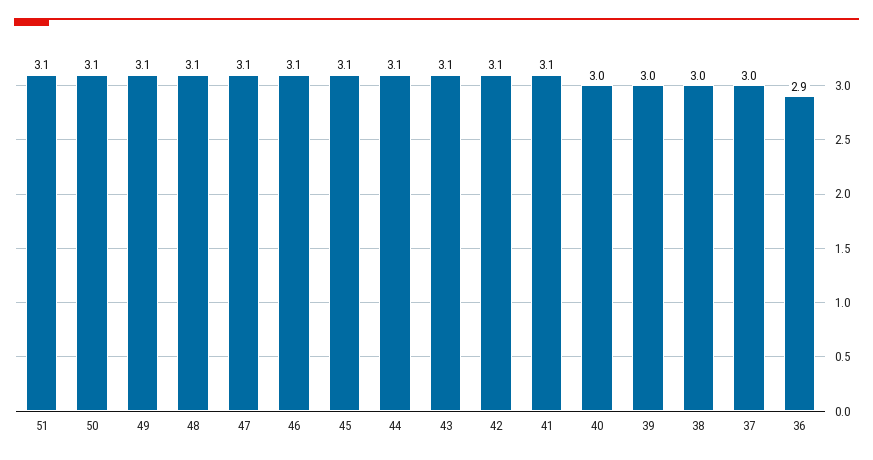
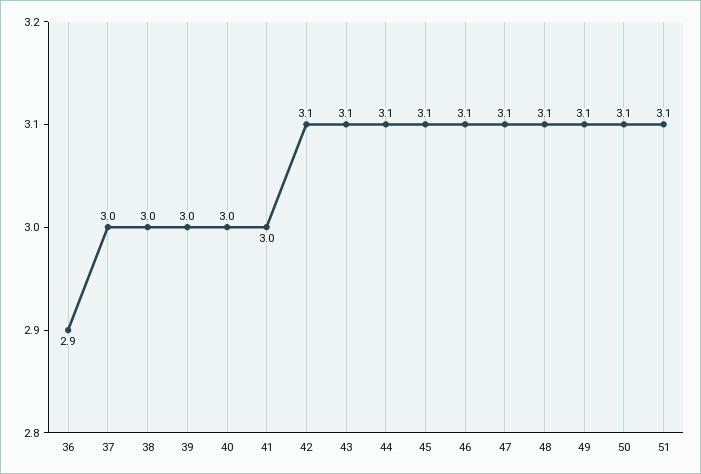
41: 3.1 -> 3

